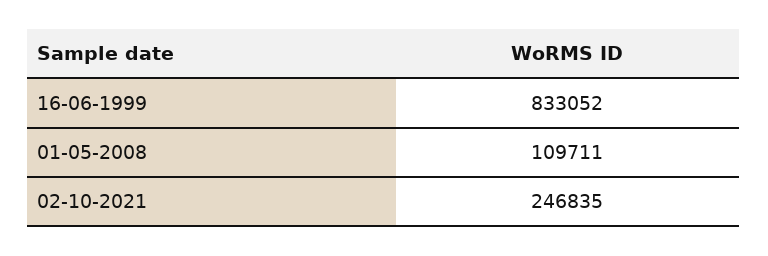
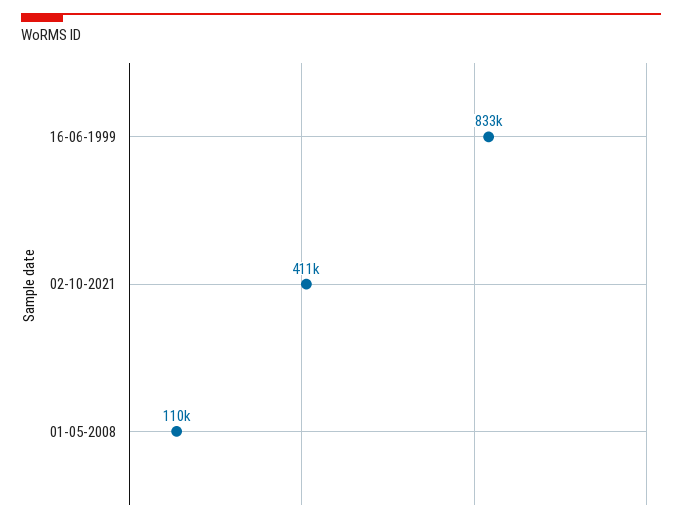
02-10-2021: 246835 -> 411000

